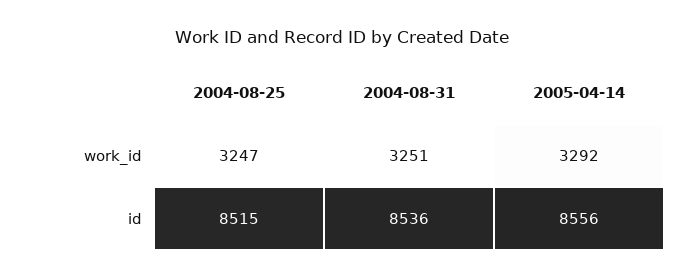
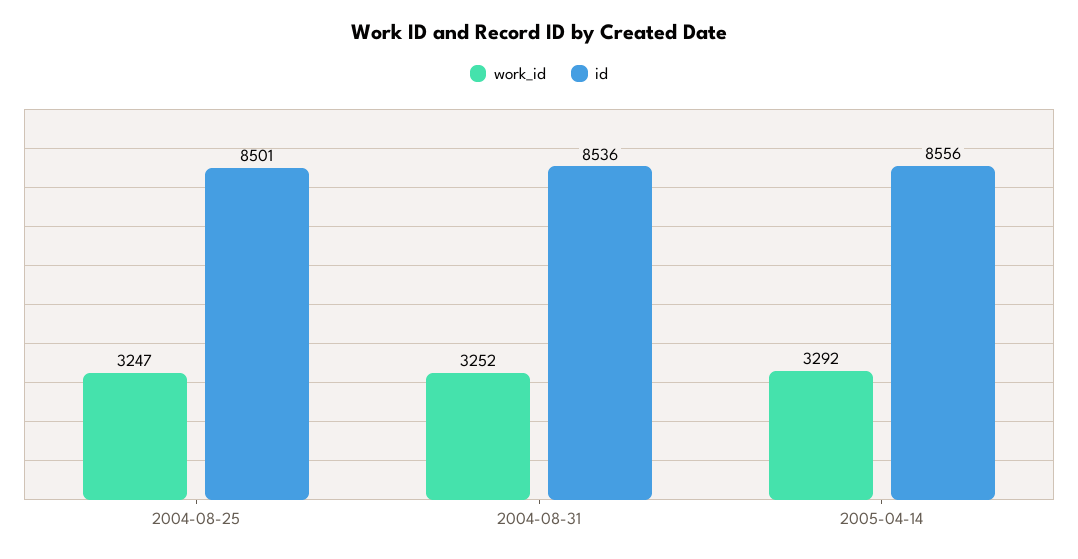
work_id, 2004-08-31: 3251 -> 3252
id, 2004-08-25: 8515 -> 8501

